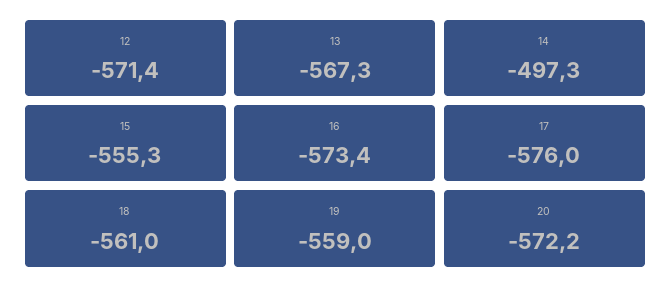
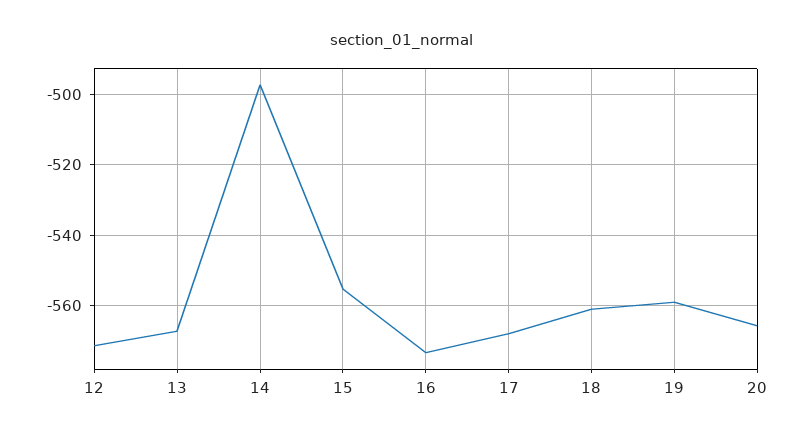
17: -576 -> -568
20: -572.2 -> -566

